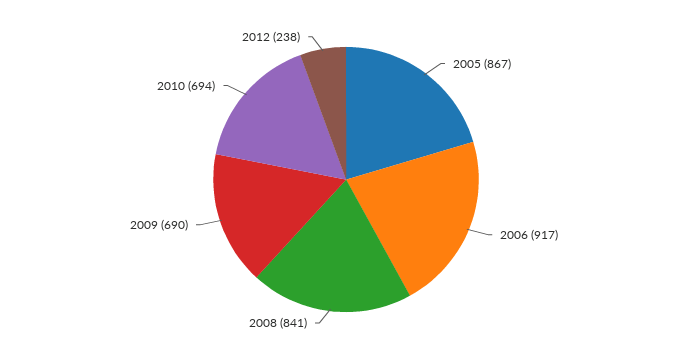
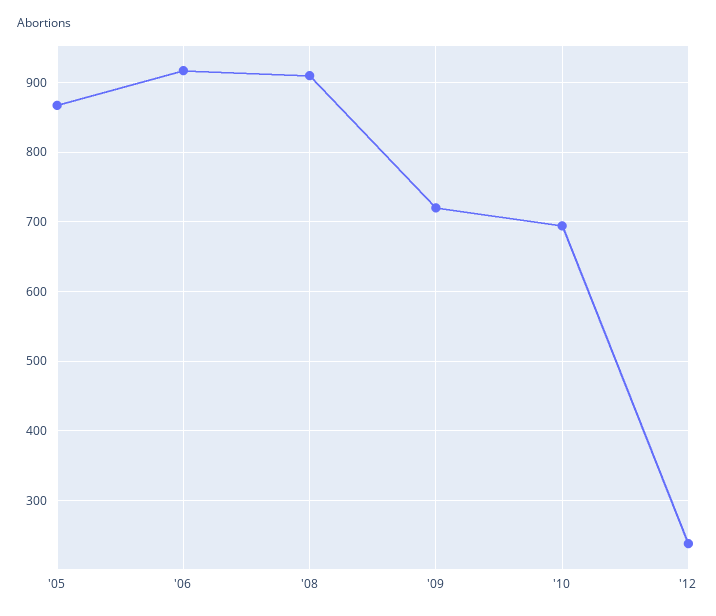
2008: 841 -> 910
2009: 690 -> 720

